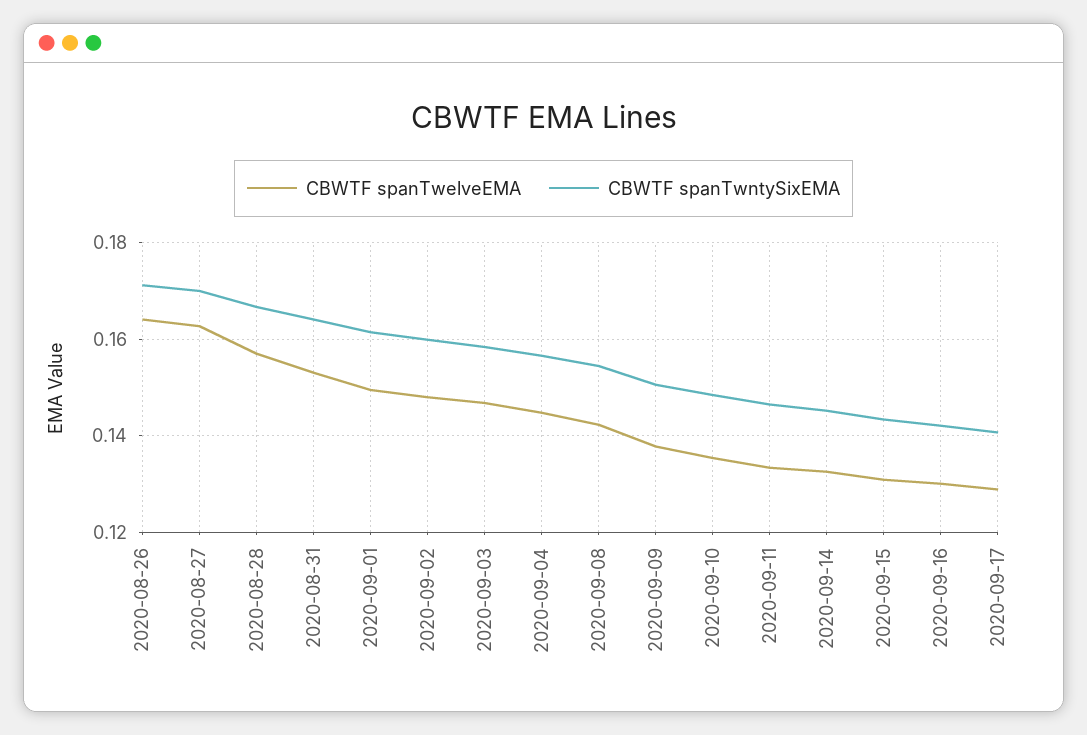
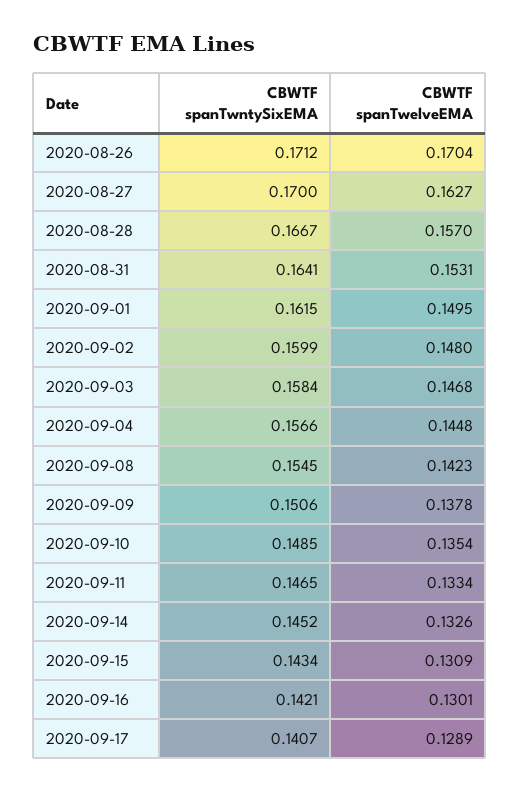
CBWTF spanTwelveEMA, 2020-08-26: 0.164 -> 0.1704

